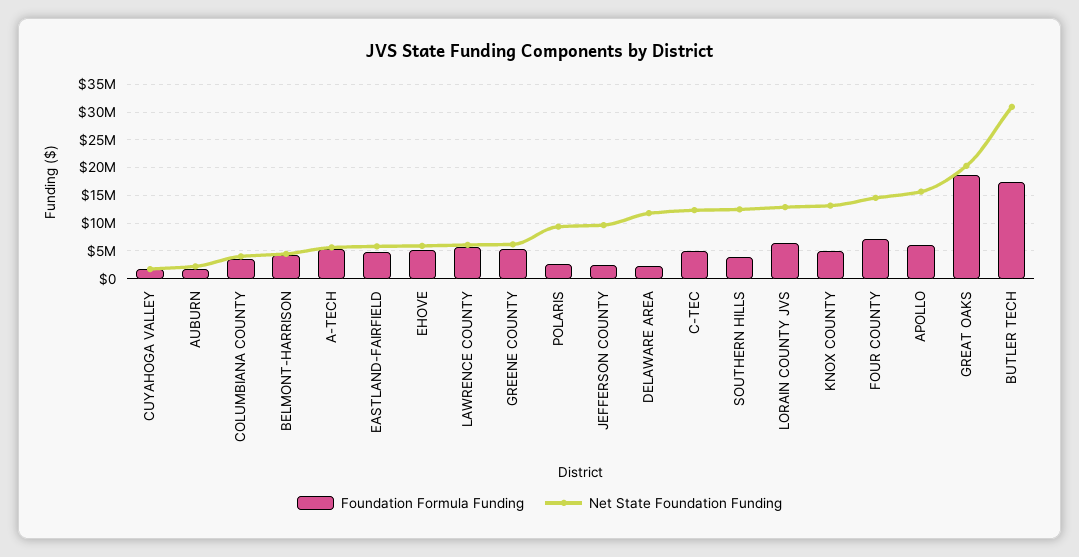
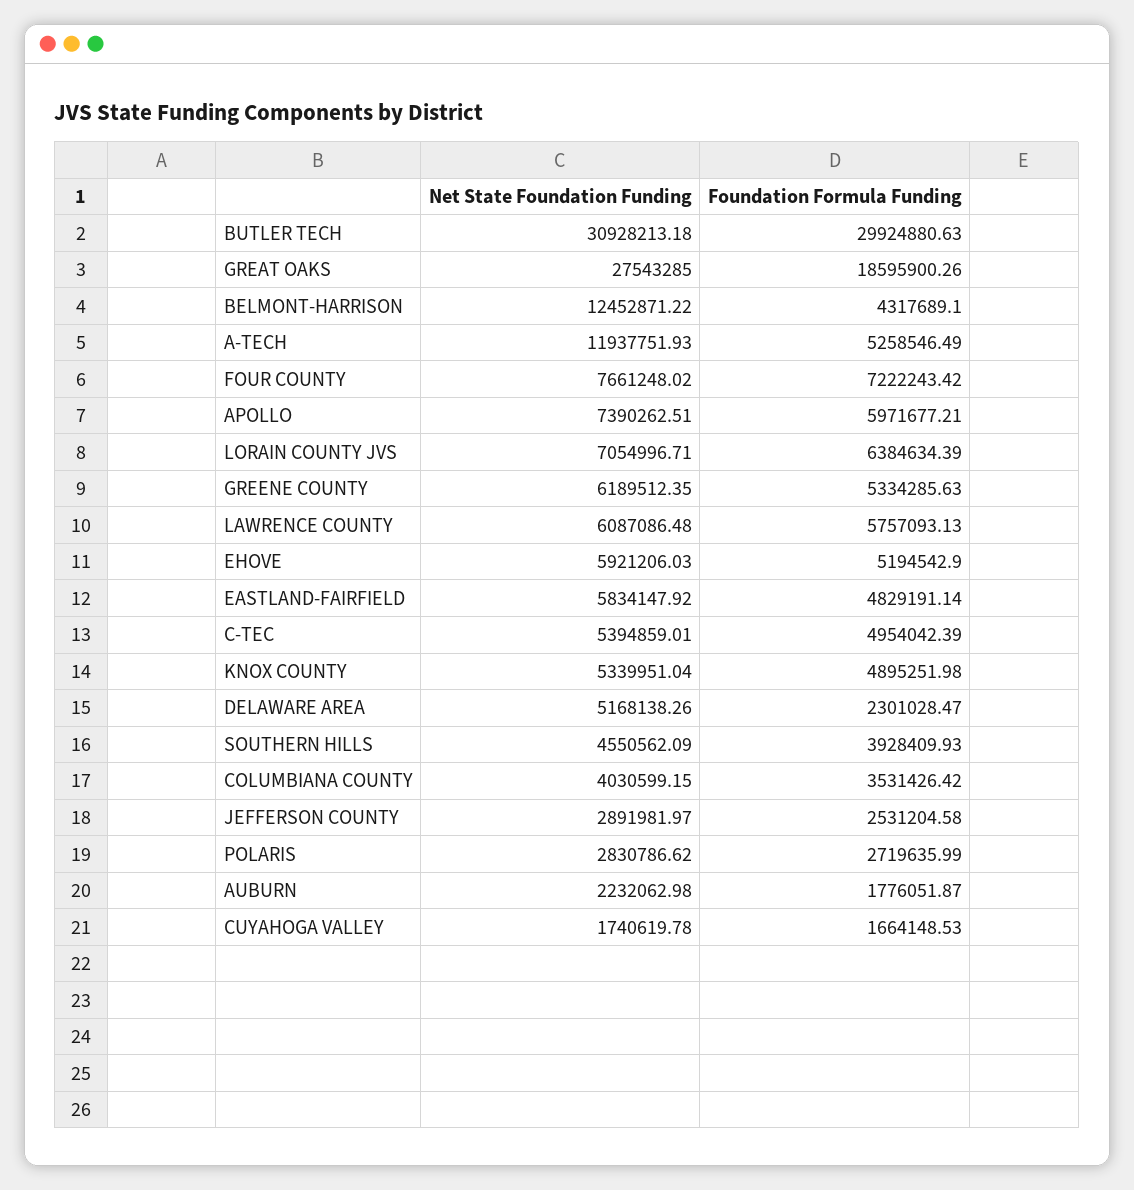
Net State Foundation Funding, BELMONT-HARRISON: 5000000 -> 12452871.22
Net State Foundation Funding, A-TECH: 5000000 -> 11937751.93
Net State Foundation Funding, POLARIS: 10000000 -> 2830786.62
Net State Foundation Funding, JEFFERSON COUNTY: 10000000 -> 2891981.97
Net State Foundation Funding, DELAWARE AREA: 12500000 -> 5168138.26
Net State Foundation Funding, C-TEC: 12500000 -> 5394859.01
Net State Foundation Funding, SOUTHERN HILLS: 12500000 -> 4550562.09
Net State Foundation Funding, LORAIN COUNTY JVS: 12500000 -> 7054996.71
Net State Foundation Funding, KNOX COUNTY: 12500000 -> 5339951.04
Net State Foundation Funding, FOUR COUNTY: 15000000 -> 7661248.02
Net State Foundation Funding, APOLLO: 15000000 -> 7390262.51
Net State Foundation Funding, GREAT OAKS: 20000000 -> 27543285
Foundation Formula Funding, BUTLER TECH: 17500000 -> 29924880.63

